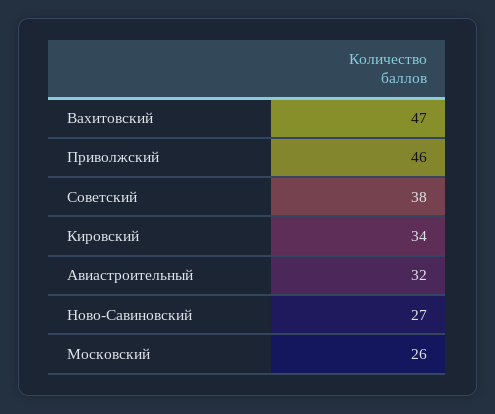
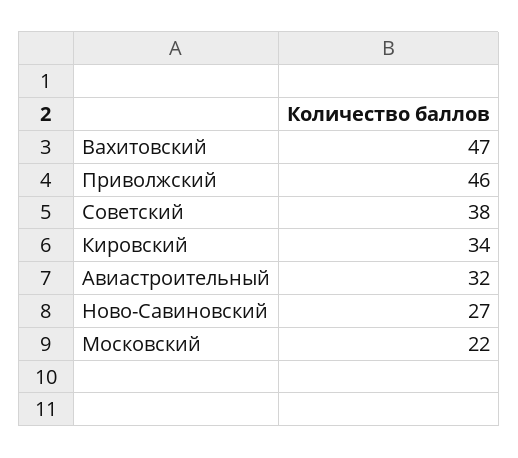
Московский: 26 -> 22

